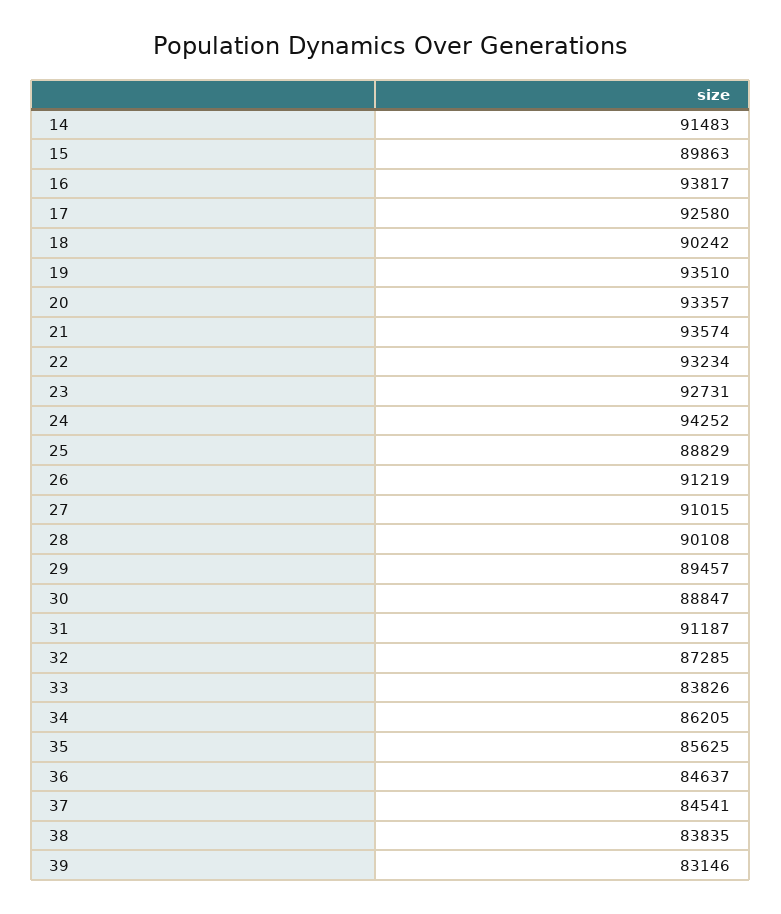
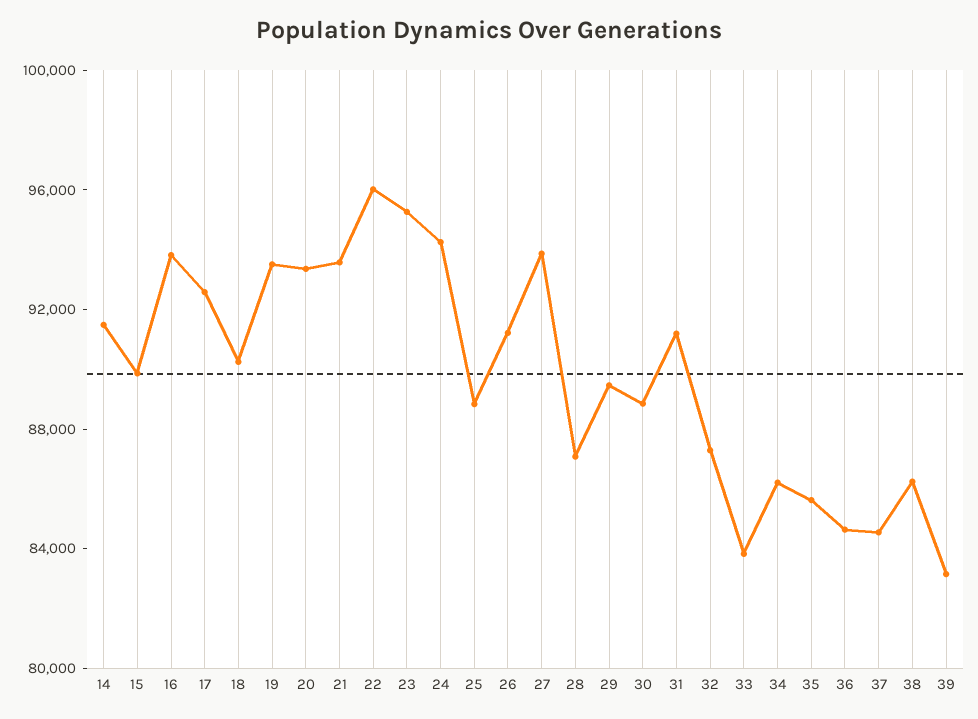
22: 93234 -> 96000
23: 92731 -> 95000
27: 91015 -> 94000
28: 90108 -> 87000
38: 83835 -> 86000

